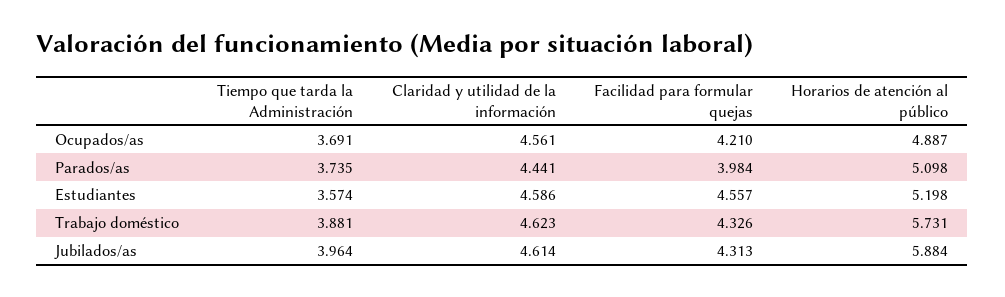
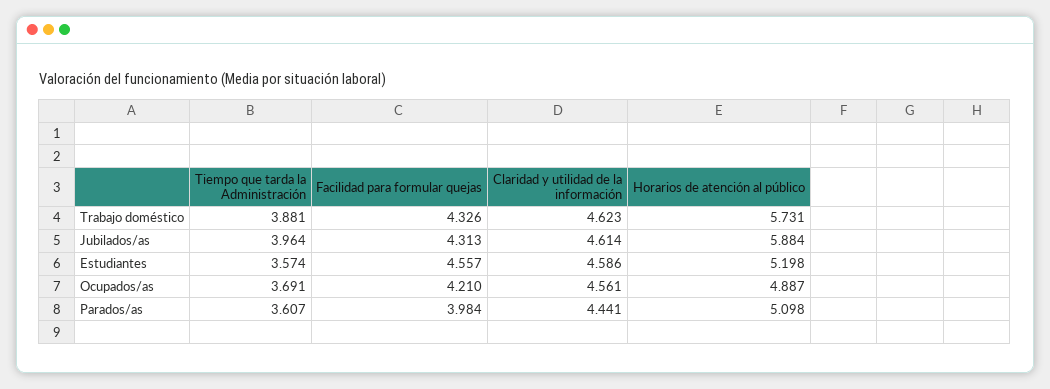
Tiempo que tarda la Administración, Parados/as: 3.735 -> 3.607

